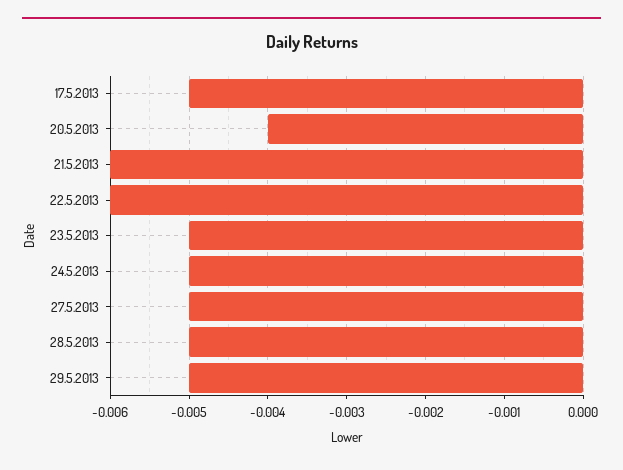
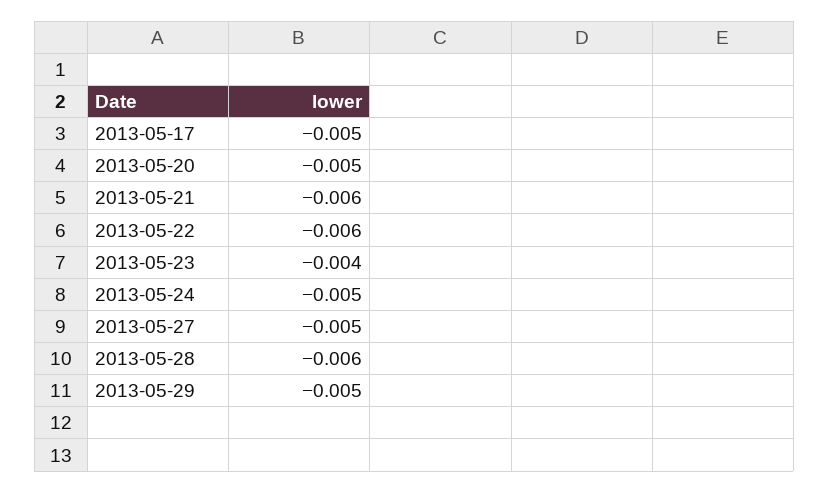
20.5.2013: -0.004 -> -0.005
23.5.2013: -0.005 -> -0.004
28.5.2013: -0.005 -> -0.006

